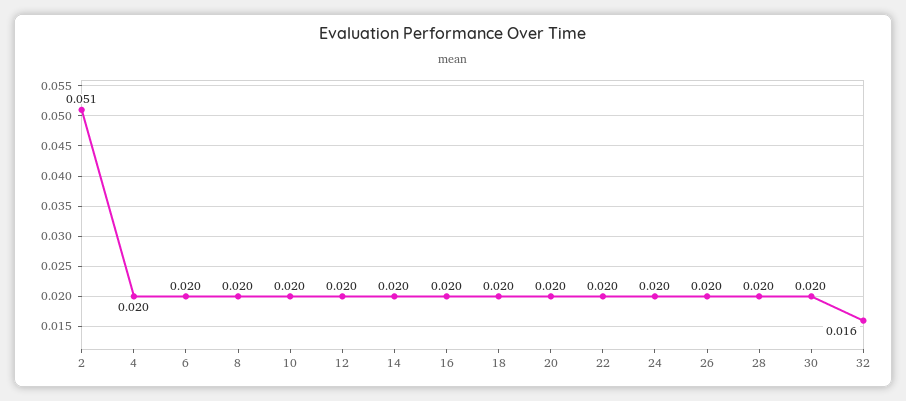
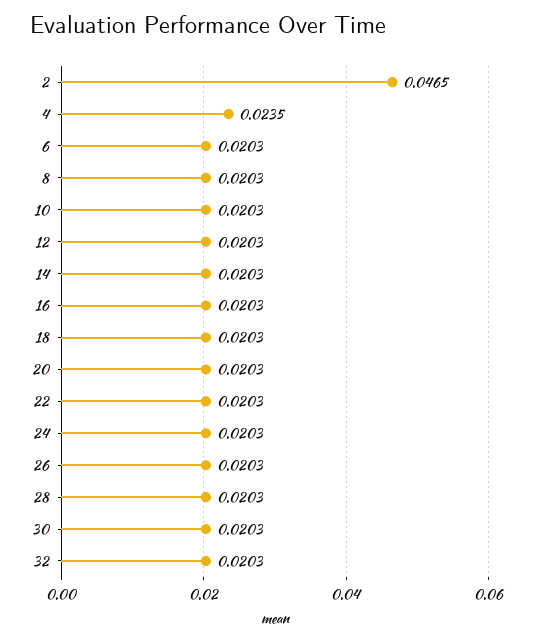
2: 0.051 -> 0.0465
4: 0.02 -> 0.0235
32: 0.016 -> 0.0203

